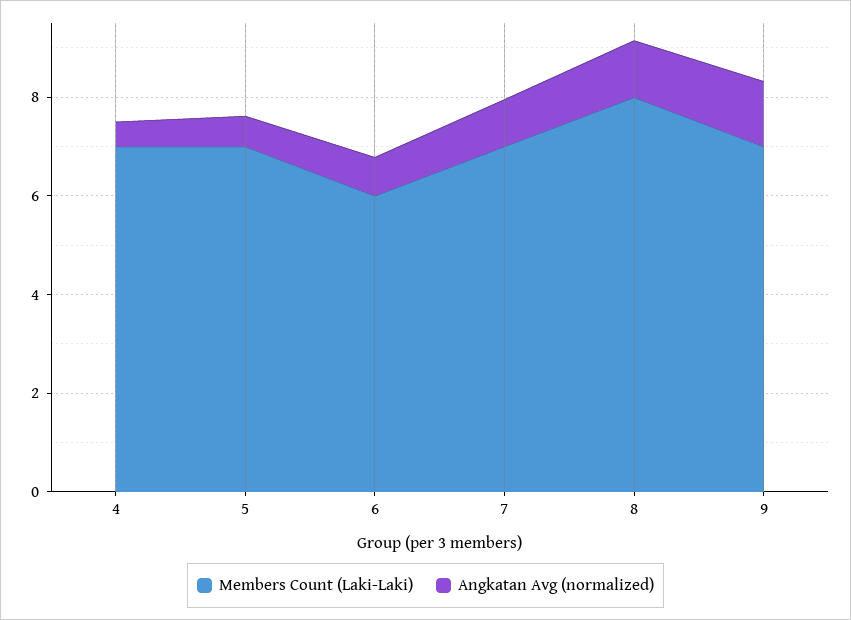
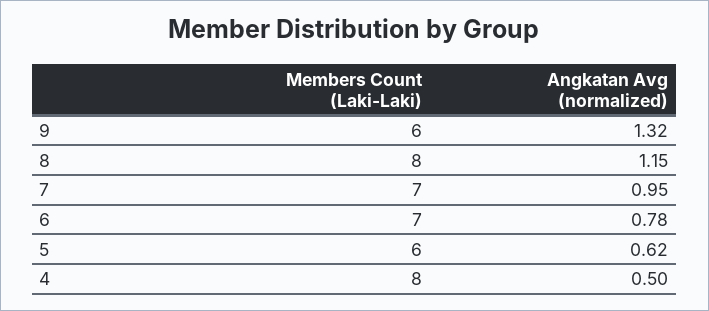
Members Count (Laki-Laki), 4: 7 -> 8
Members Count (Laki-Laki), 5: 7 -> 6
Members Count (Laki-Laki), 6: 6 -> 7
Members Count (Laki-Laki), 9: 7 -> 6

